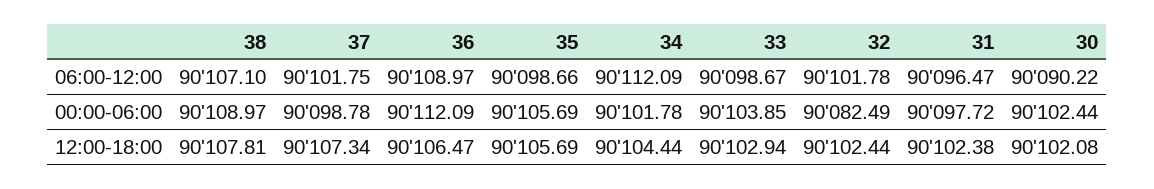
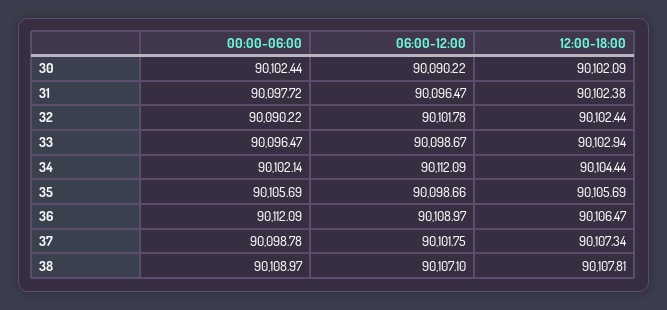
34, 00:00-06:00: 90101.78 -> 90102.14
33, 00:00-06:00: 90103.85 -> 90096.47
32, 00:00-06:00: 90082.49 -> 90090.22
30, 12:00-18:00: 90102.08 -> 90102.09

